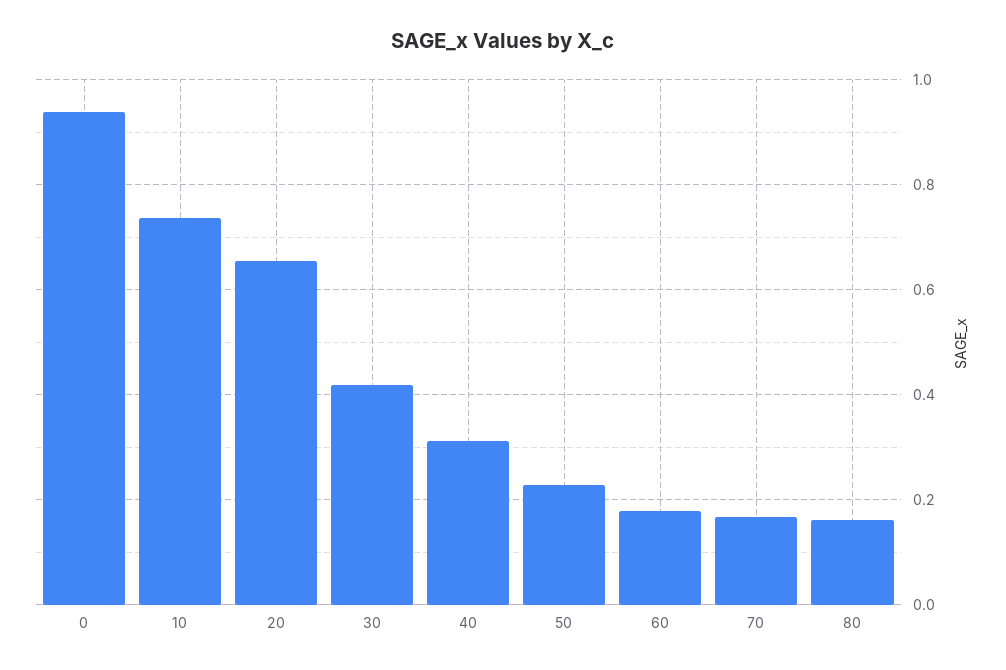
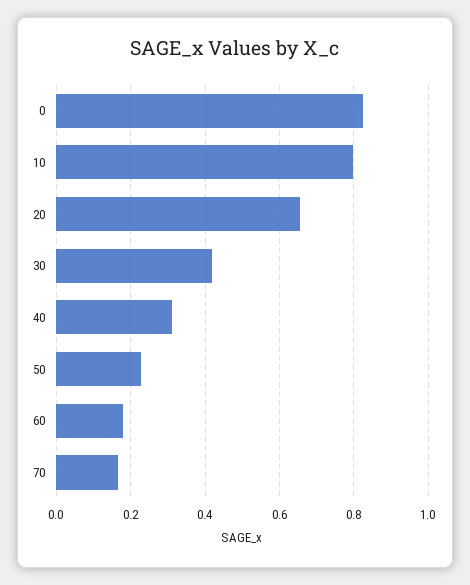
0: 0.94 -> 0.82
10: 0.74 -> 0.8
80: 0.16 -> none

